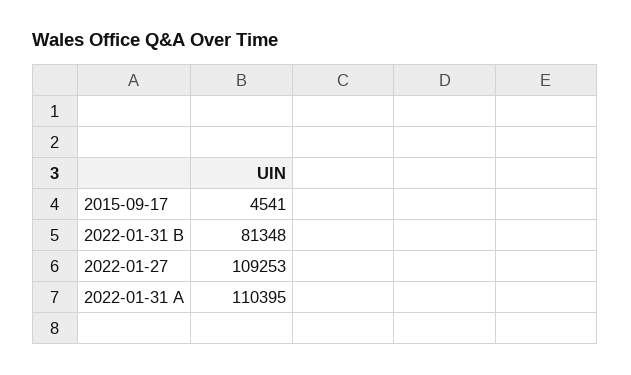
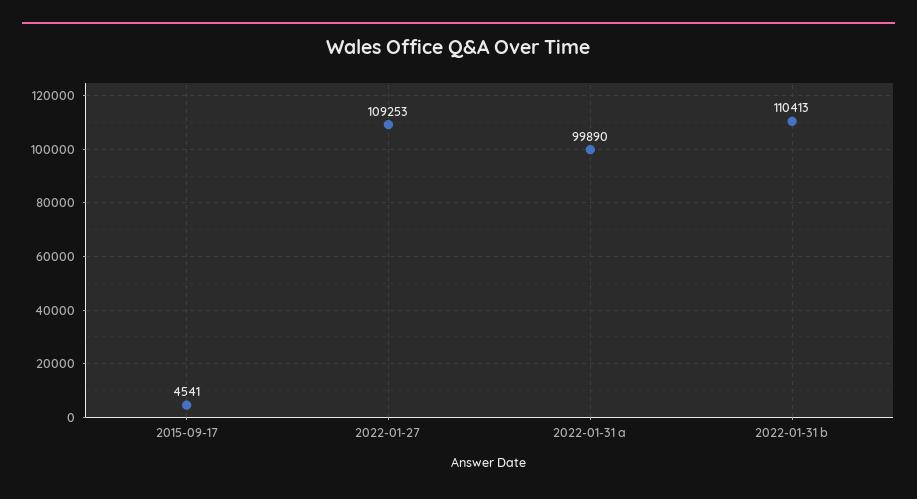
2022-01-31 B: 81348 -> 110413
2022-01-31 A: 110395 -> 99890

